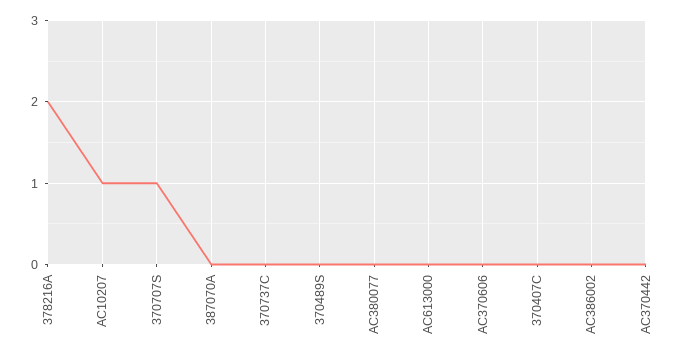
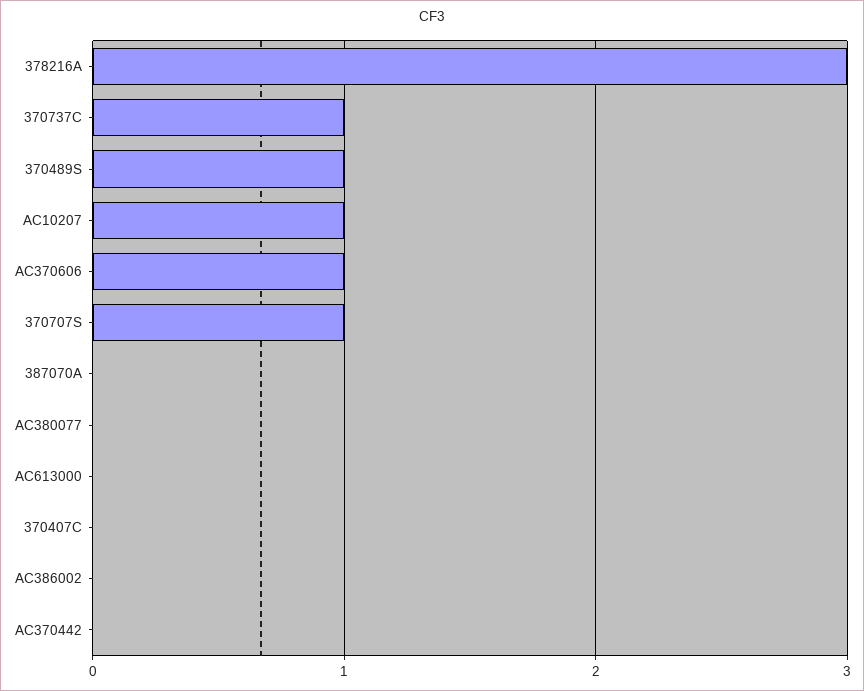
378216A: 2 -> 3
370737C: 0 -> 1
370489S: 0 -> 1
AC370606: 0 -> 1

